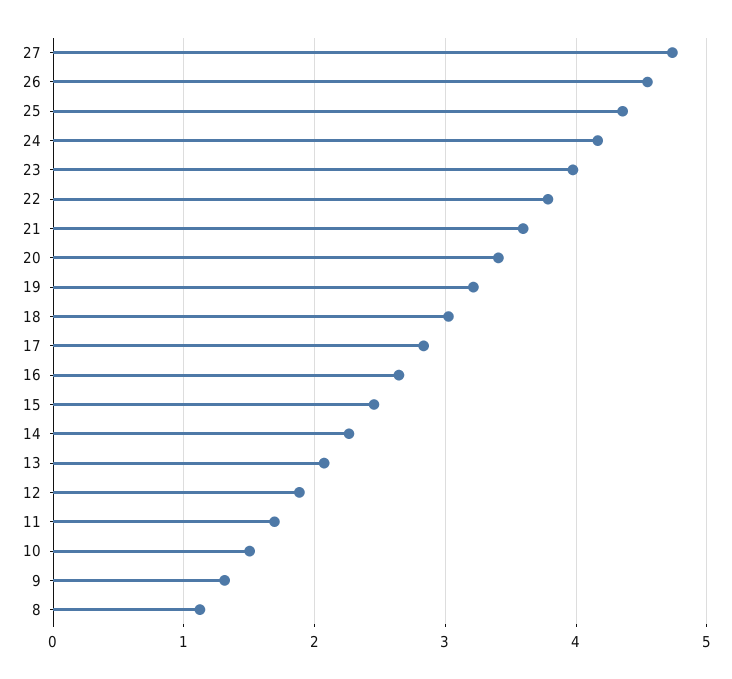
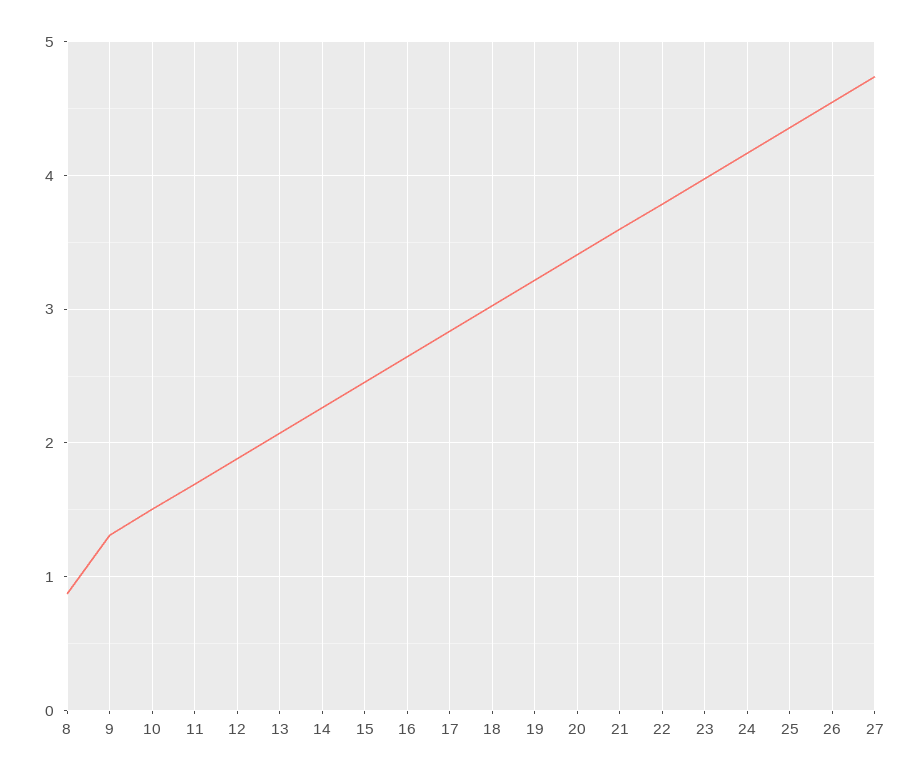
8: 1.1 -> 0.9

